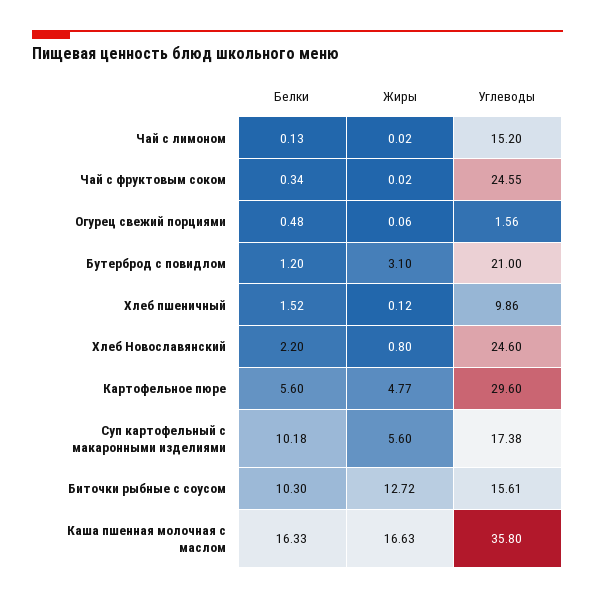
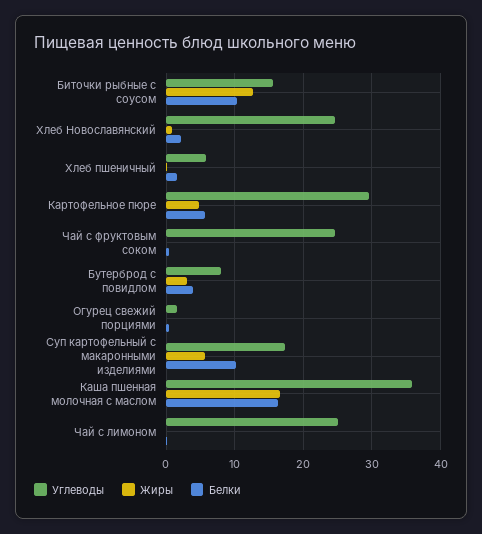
Углеводы, Чай с лимоном: 15.2 -> 25
Белки, Бутерброд с повидлом: 1.2 -> 4
Углеводы, Бутерброд с повидлом: 21 -> 8
Углеводы, Хлеб пшеничный: 9.86 -> 6

